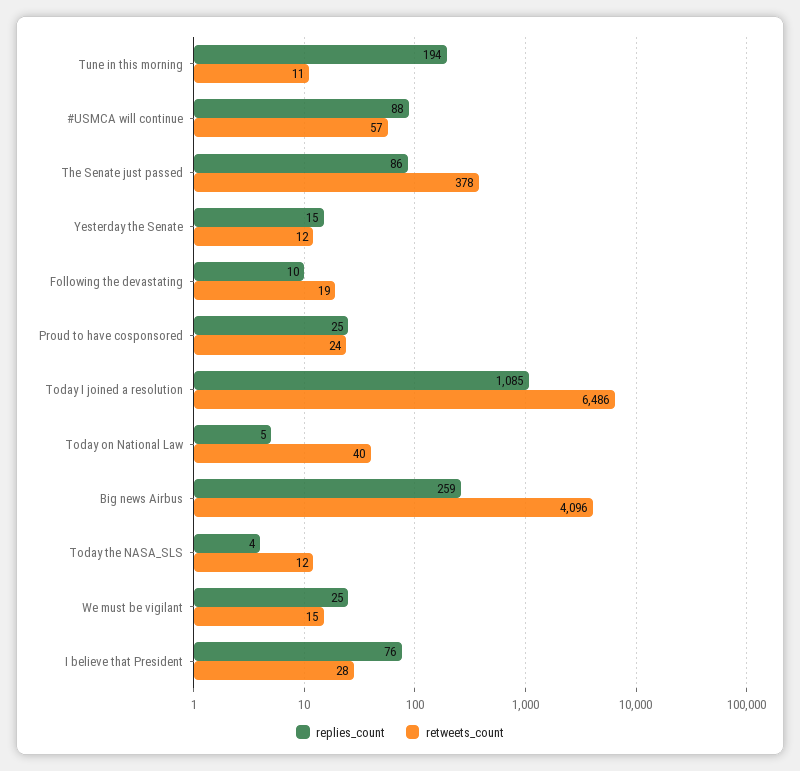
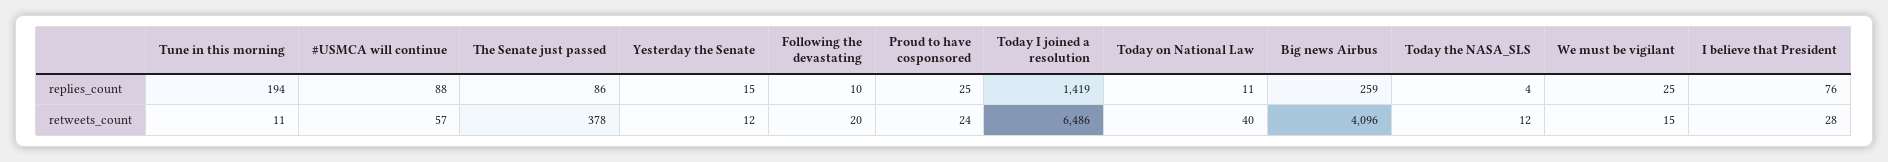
retweets_count, Following the devastating: 19 -> 20
replies_count, Today I joined a resolution: 1085 -> 1419
replies_count, Today on National Law: 5 -> 11

